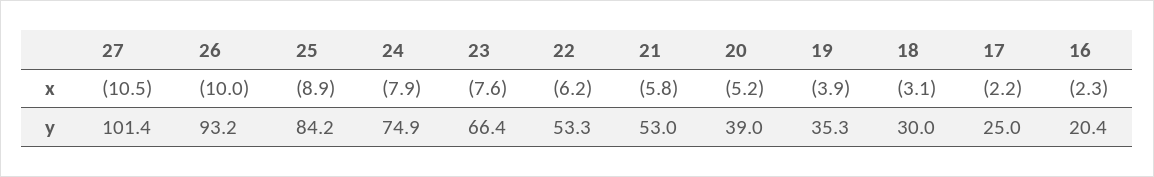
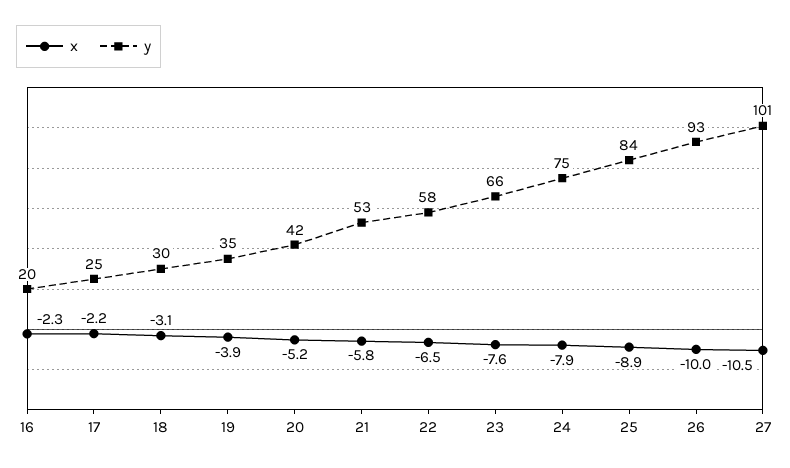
x, 22: -6.2 -> -6.5
y, 22: 53.3 -> 58
y, 20: 39 -> 42

